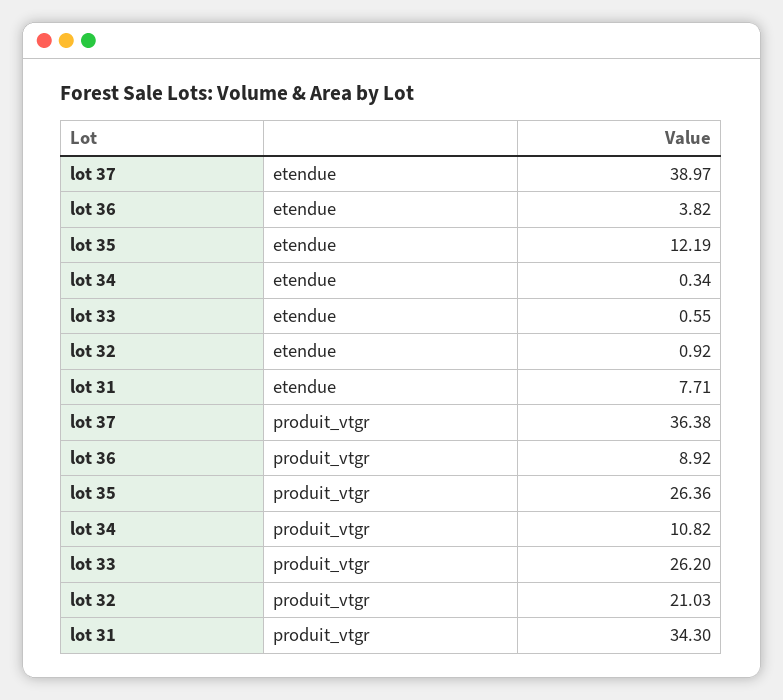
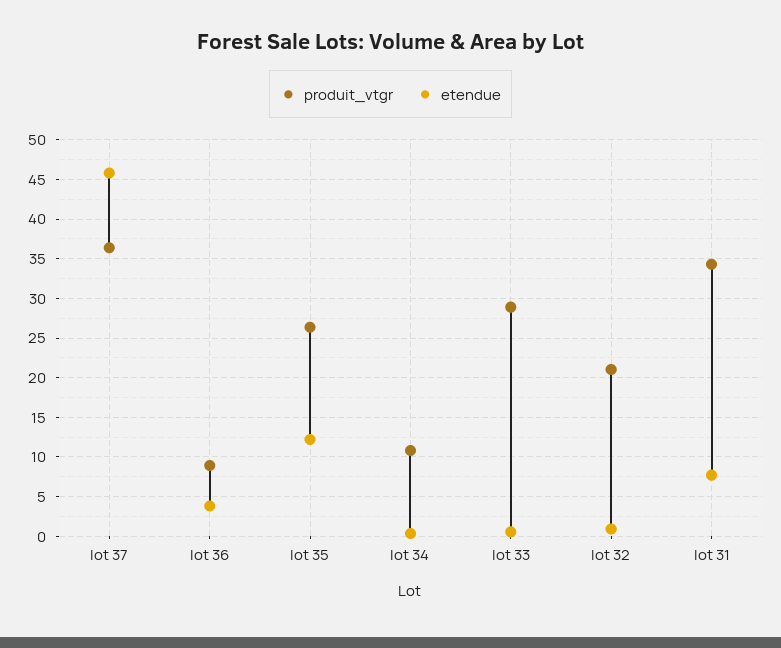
etendue, lot 37: 38.97 -> 46
produit_vtgr, lot 33: 26.2 -> 29

